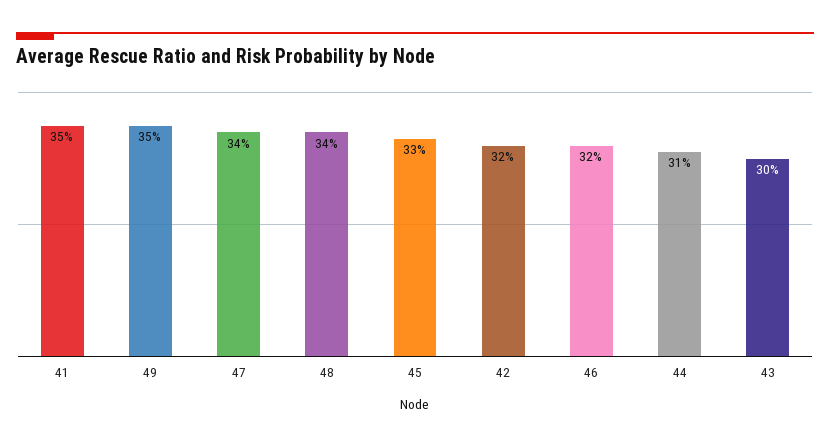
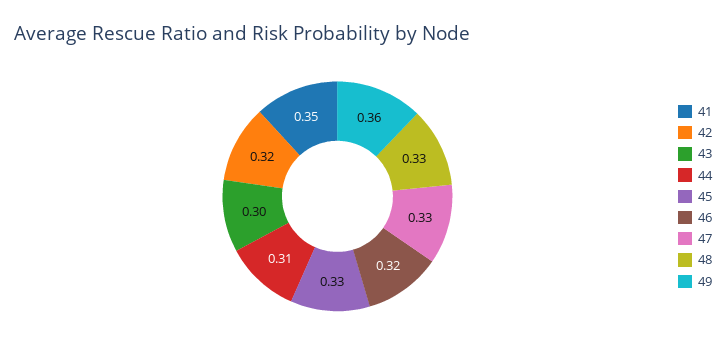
49: 0.35 -> 0.36
47: 0.34 -> 0.33
48: 0.34 -> 0.33

